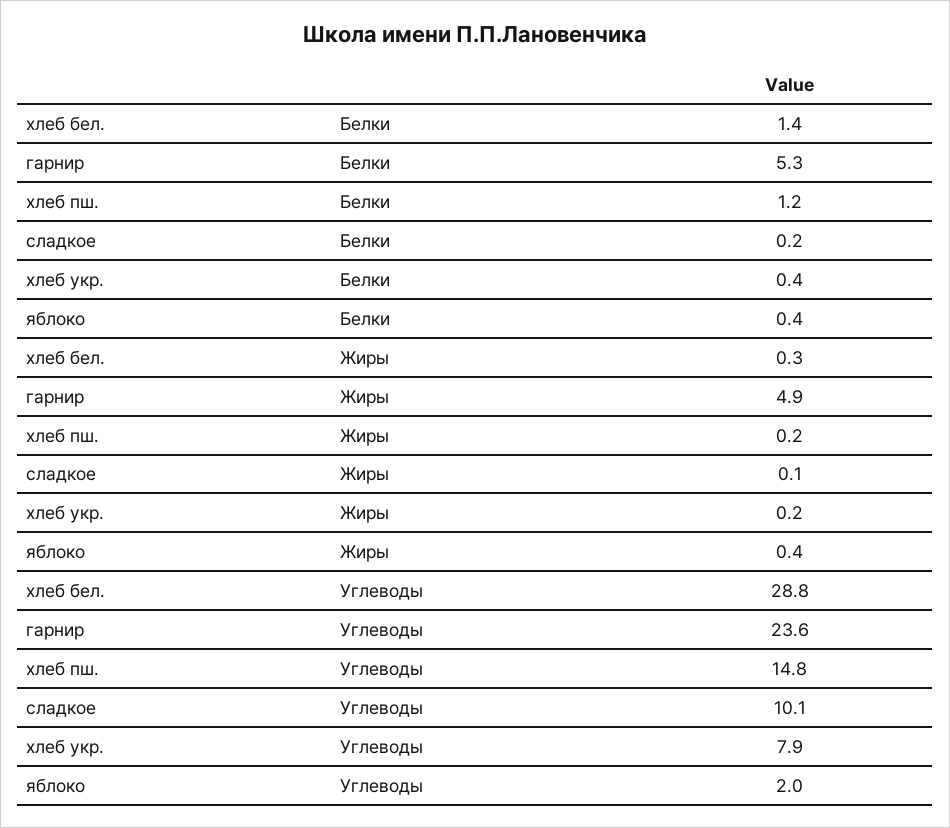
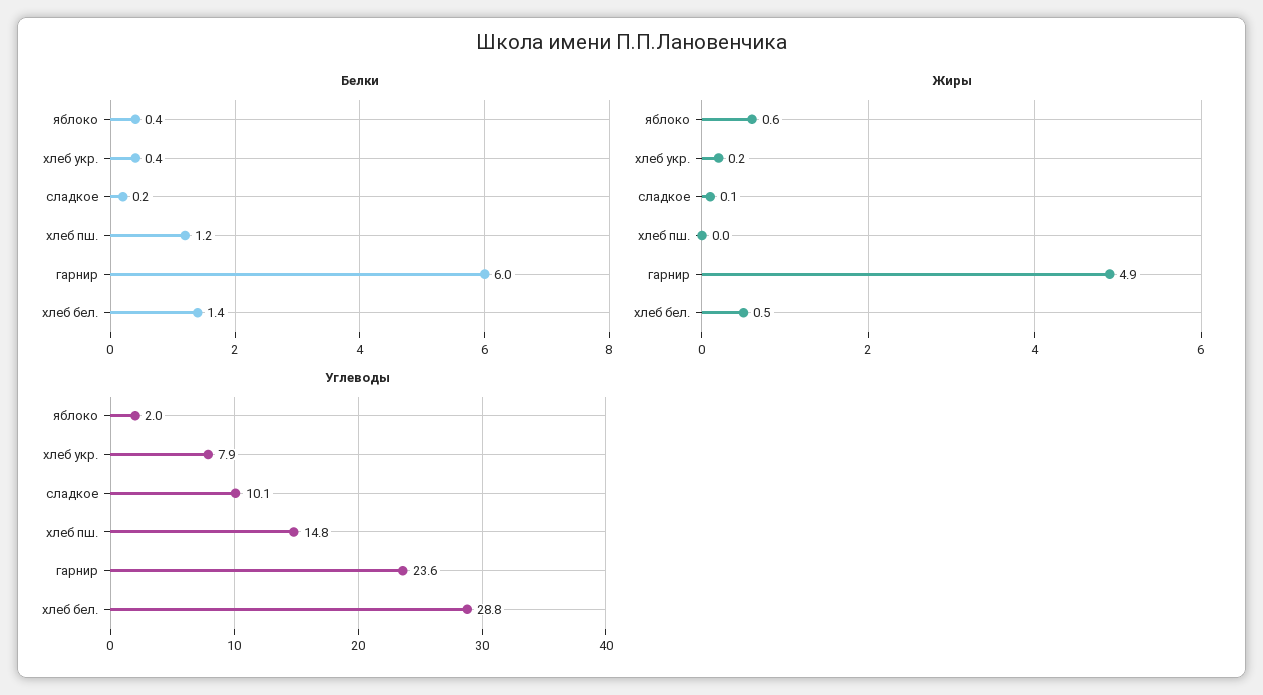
Белки, гарнир: 5.3 -> 6
Жиры, хлеб бел.: 0.3 -> 0.5
Жиры, хлеб пш.: 0.2 -> 0
Жиры, яблоко: 0.4 -> 0.6

